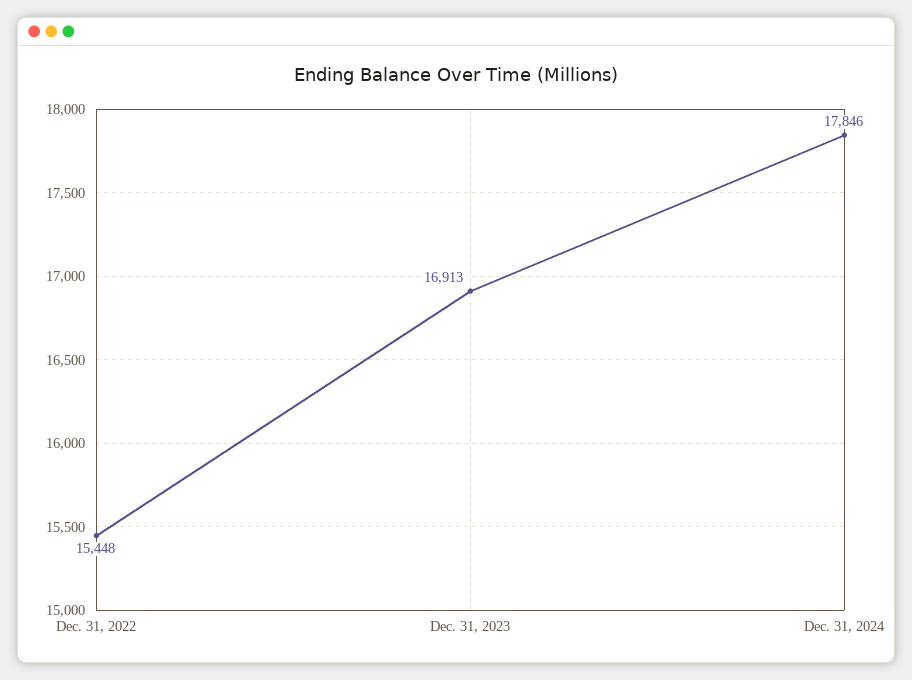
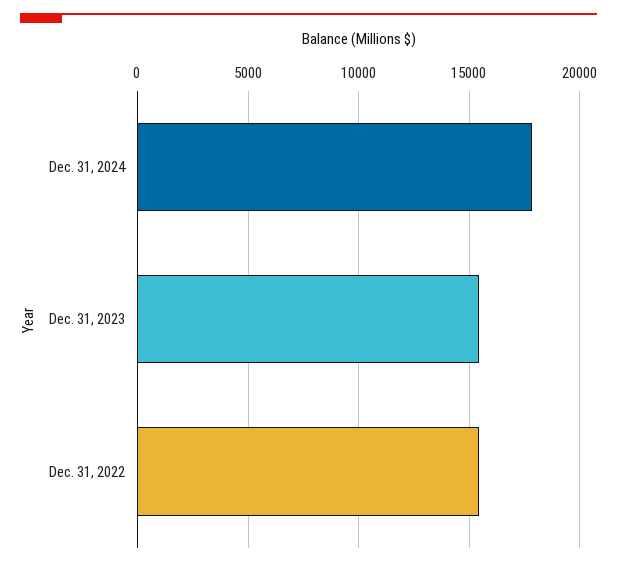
Dec. 31, 2023: 16913 -> 15500

